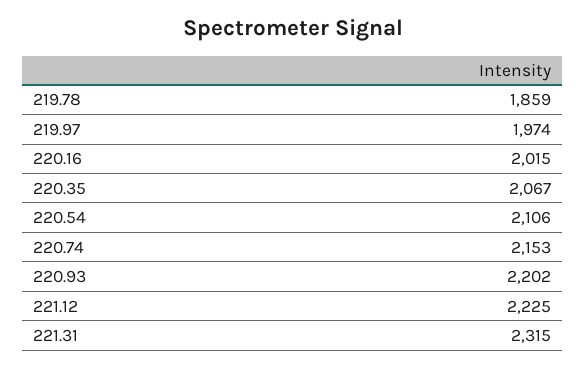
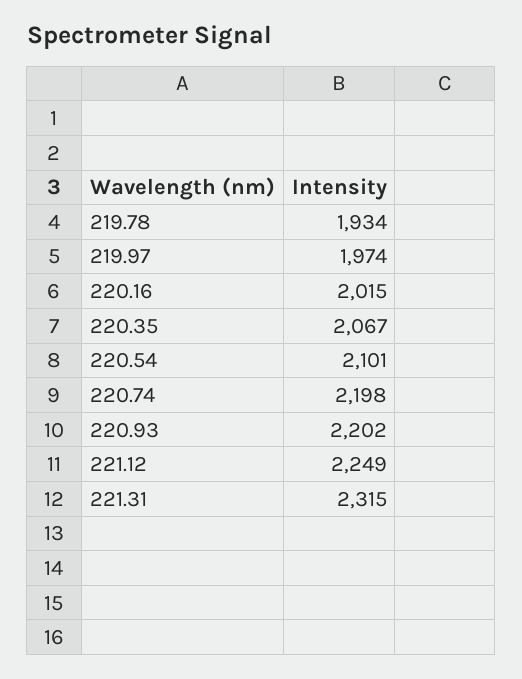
219.78: 1859 -> 1934
220.54: 2106 -> 2101
220.74: 2153 -> 2198
221.12: 2225 -> 2249

